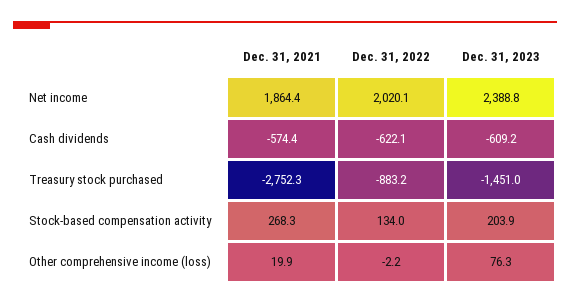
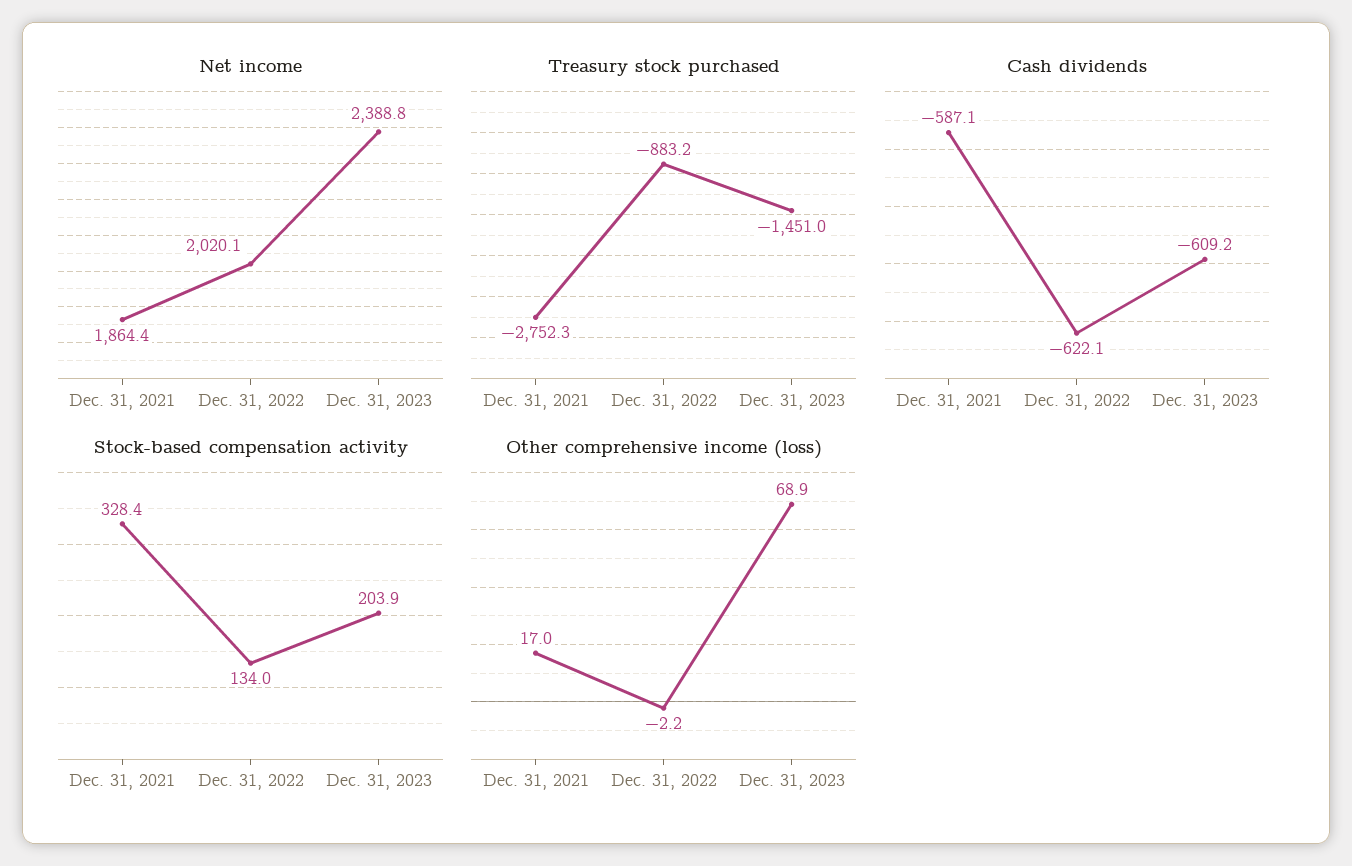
Cash dividends, Dec. 31, 2021: -574.4 -> -587.1
Stock-based compensation activity, Dec. 31, 2021: 268.3 -> 328.4
Other comprehensive income (loss), Dec. 31, 2021: 19.9 -> 17
Other comprehensive income (loss), Dec. 31, 2023: 76.3 -> 68.9

